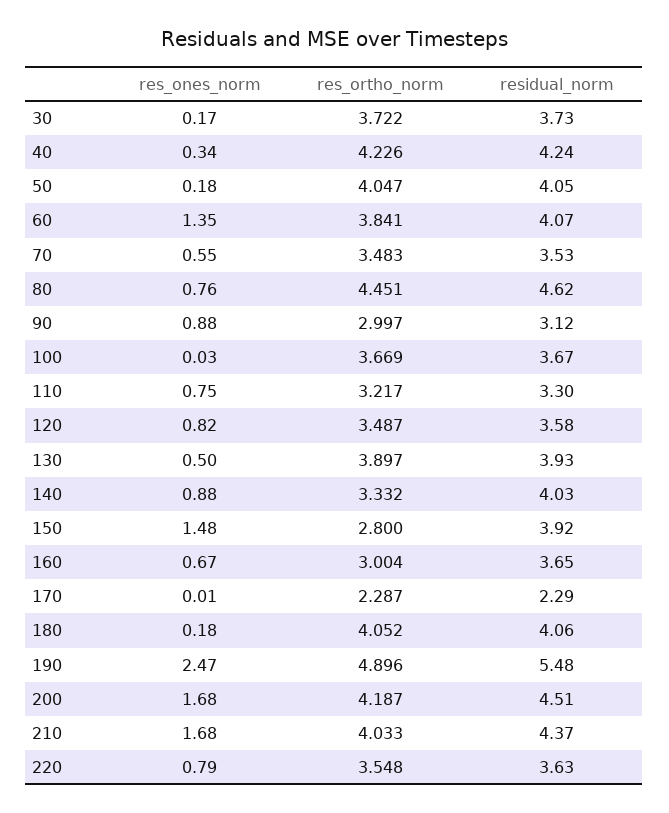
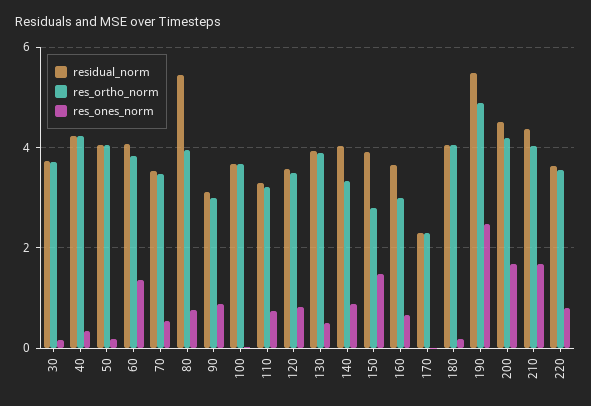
res_ortho_norm, 80: 4.451 -> 4
residual_norm, 80: 4.62 -> 5.4

